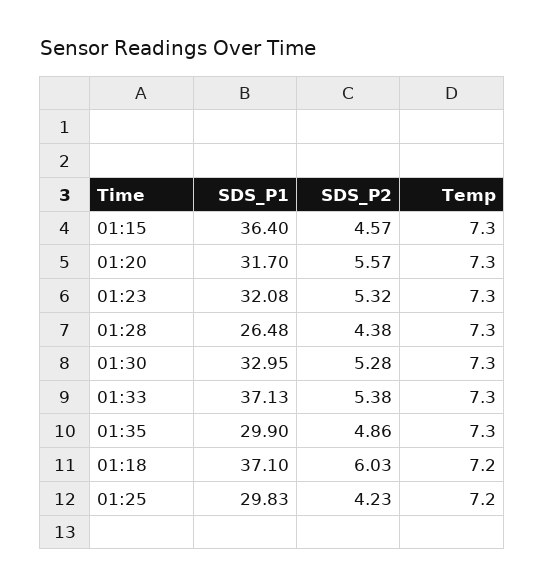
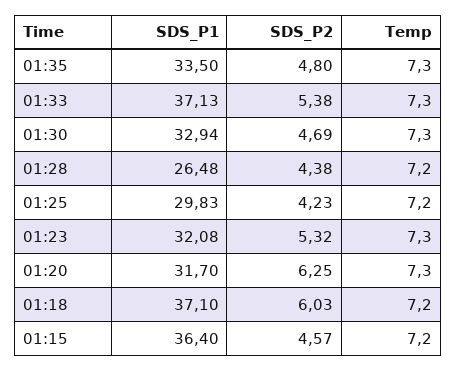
Temp, 01:15: 7.3 -> 7.2
SDS_P2, 01:20: 5.57 -> 6.25
Temp, 01:28: 7.3 -> 7.2
SDS_P1, 01:30: 32.95 -> 32.94
SDS_P2, 01:30: 5.28 -> 4.69
SDS_P1, 01:35: 29.9 -> 33.5
SDS_P2, 01:35: 4.86 -> 4.8

